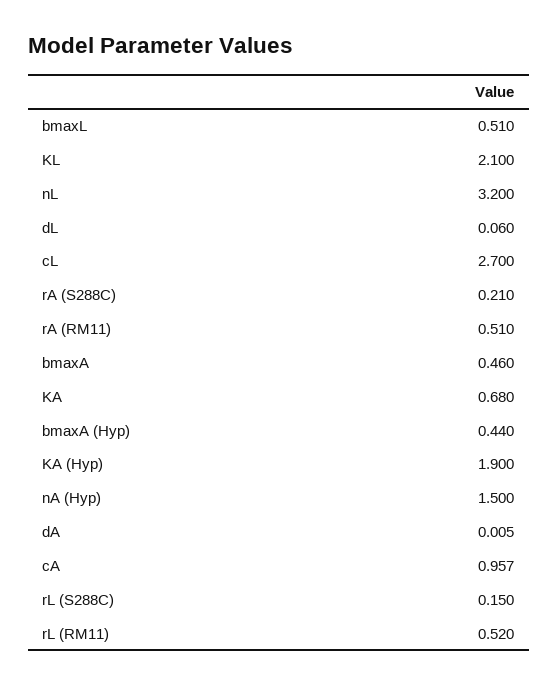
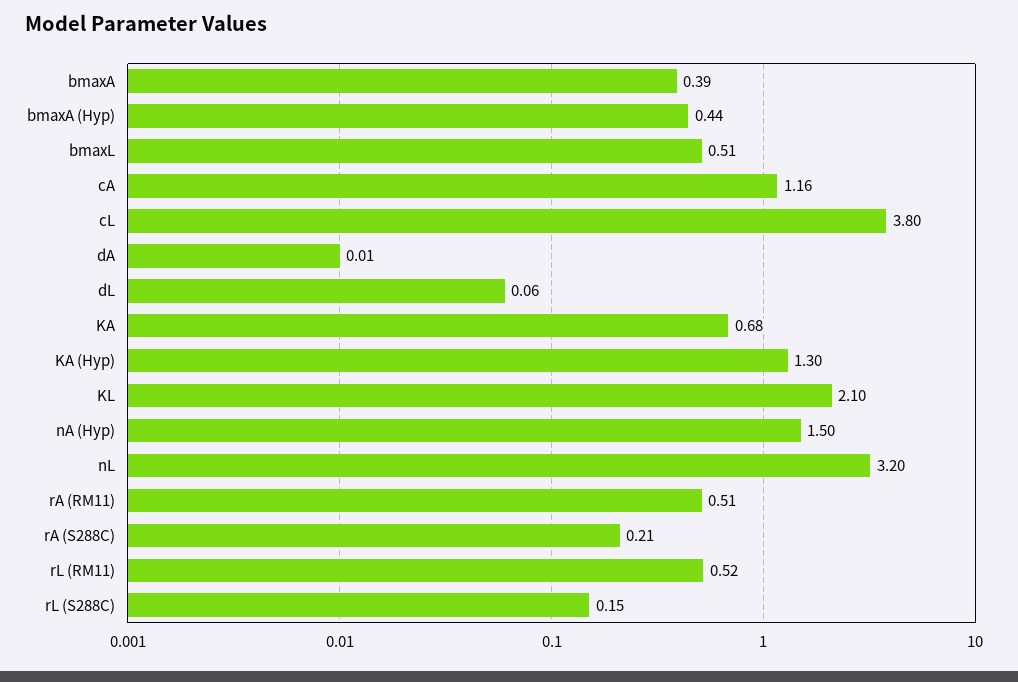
cL: 2.7 -> 3.8
bmaxA: 0.46 -> 0.39
KA (Hyp): 1.9 -> 1.3
cA: 0.957 -> 1.16

